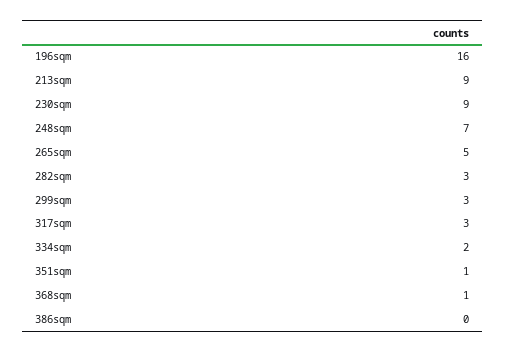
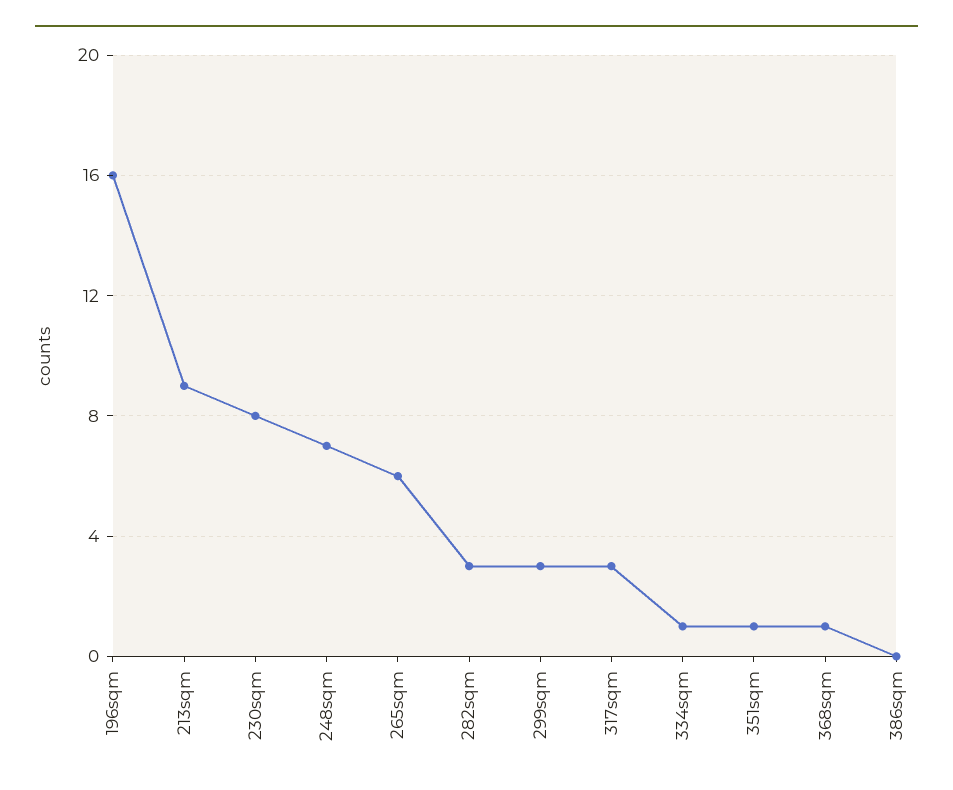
230sqm: 9 -> 8
265sqm: 5 -> 6
334sqm: 2 -> 1

